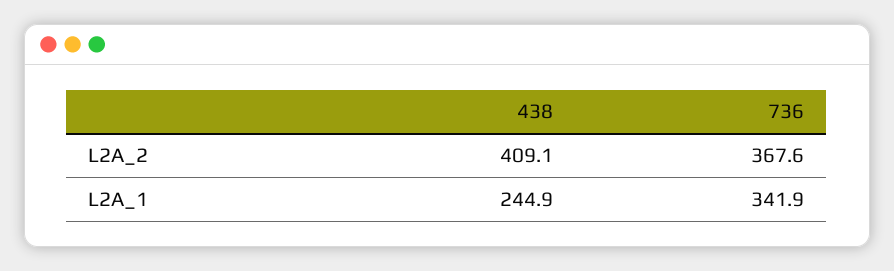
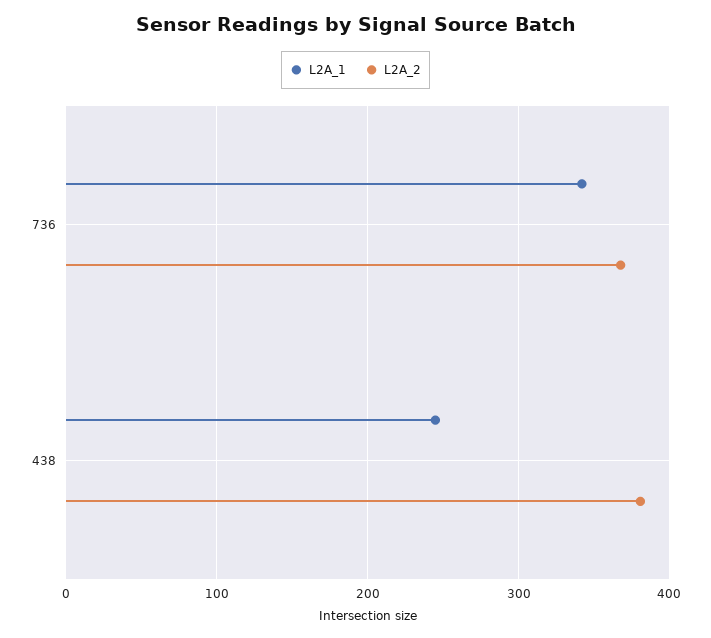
L2A_2, 438: 409.1 -> 380

